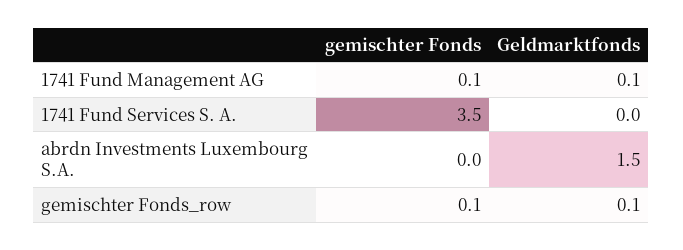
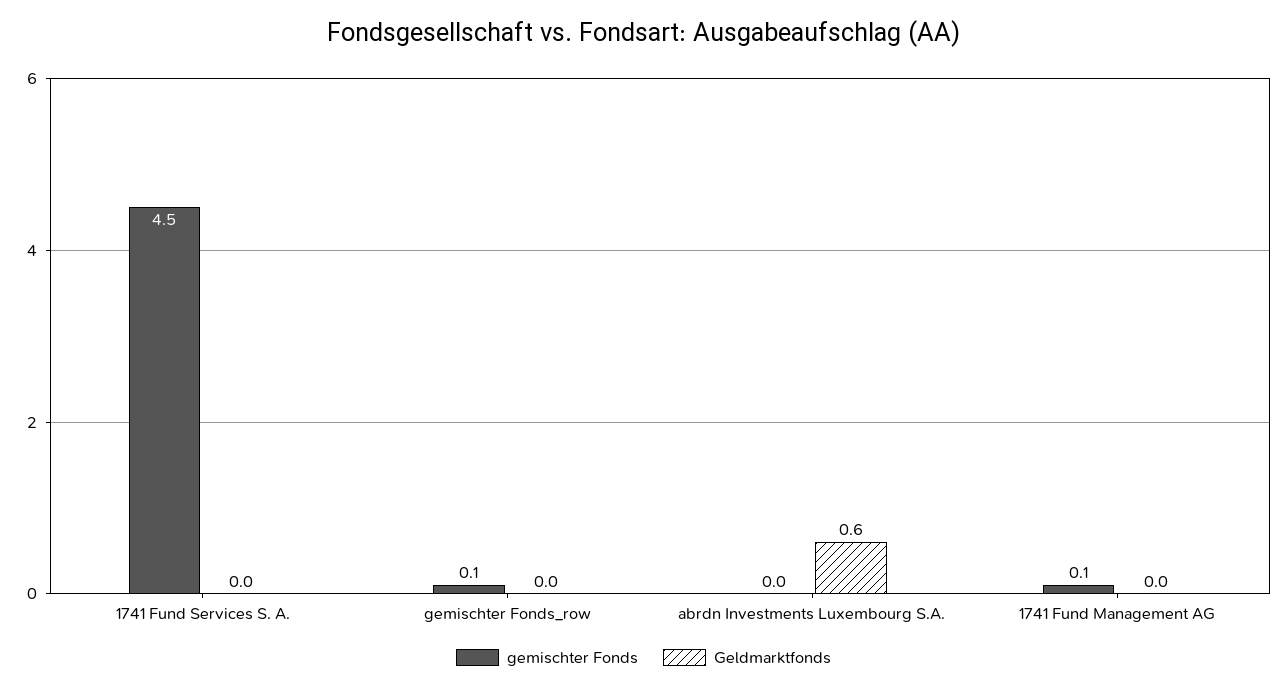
Geldmarktfonds, 1741 Fund Management AG: 0.1 -> 0
gemischter Fonds, 1741 Fund Services S. A.: 3.5 -> 4.5
Geldmarktfonds, abrdn Investments Luxembourg S.A.: 1.5 -> 0.6
Geldmarktfonds, gemischter Fonds_row: 0.1 -> 0

